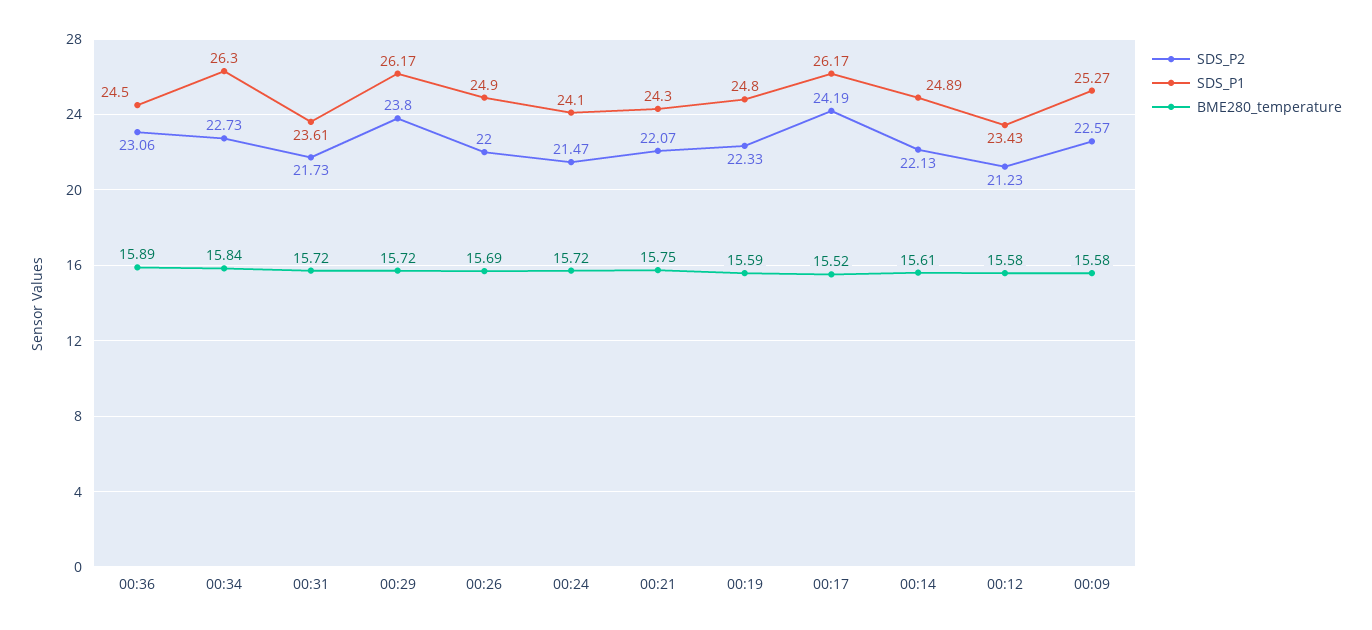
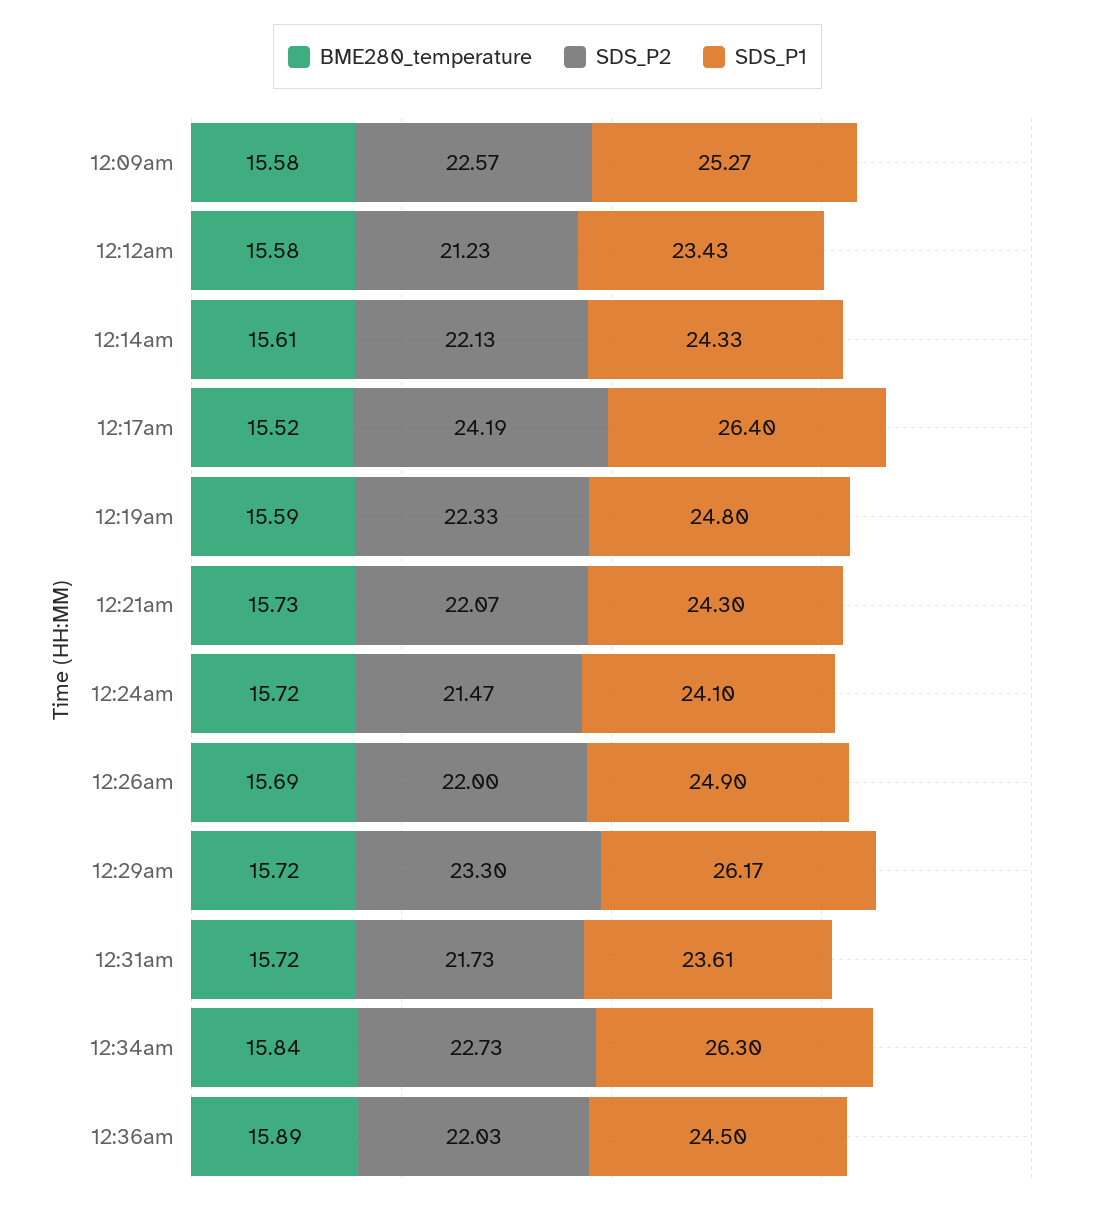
SDS_P2, 00:36: 23.06 -> 22.03
SDS_P2, 00:29: 23.8 -> 23.3
BME280_temperature, 00:21: 15.75 -> 15.73
SDS_P1, 00:17: 26.17 -> 26.4
SDS_P1, 00:14: 24.89 -> 24.33

